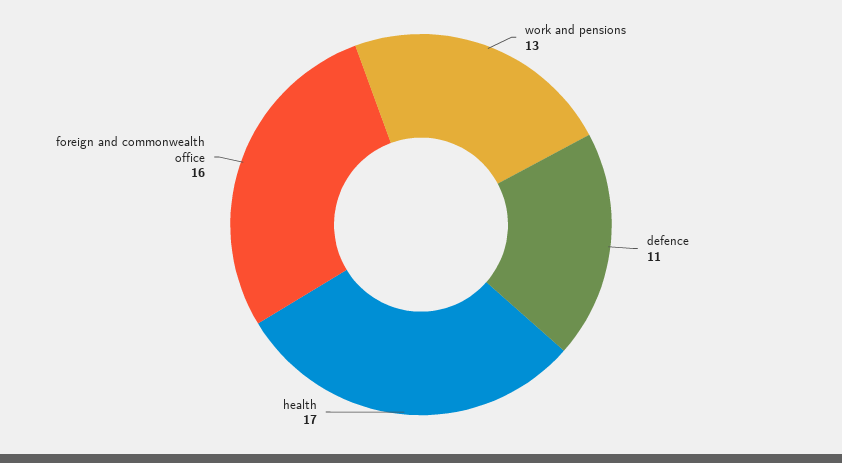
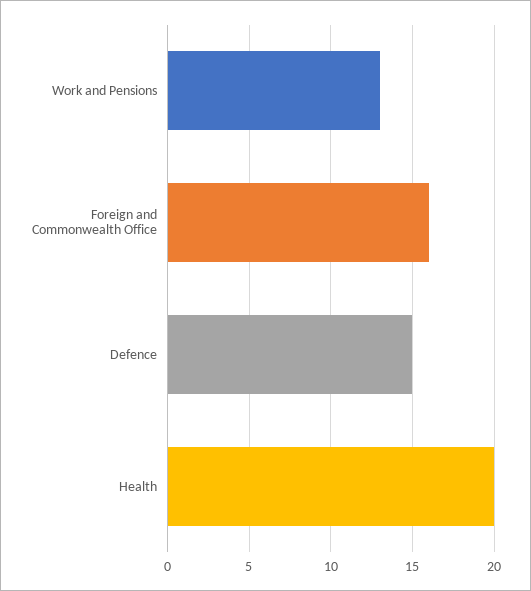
defence: 11 -> 15
health: 17 -> 20

